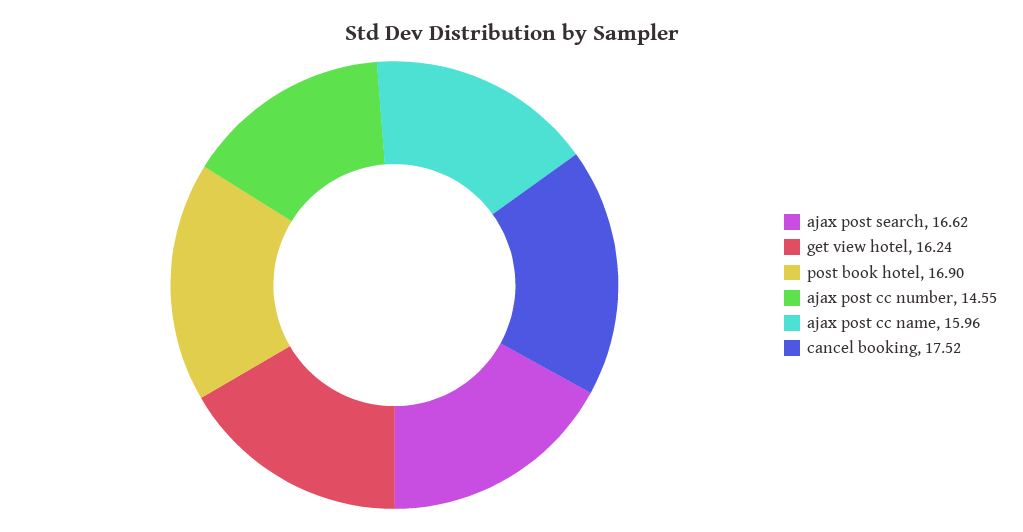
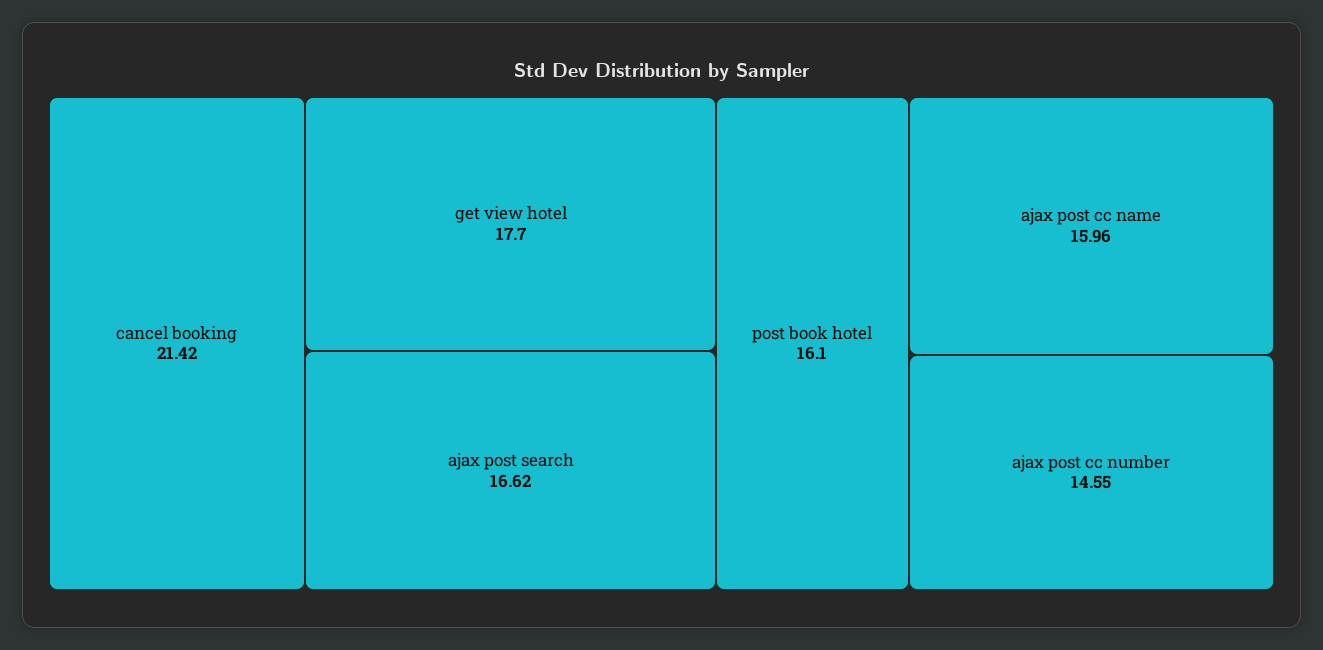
get view hotel: 16.24 -> 17.7
post book hotel: 16.9 -> 16.1
cancel booking: 17.52 -> 21.42

